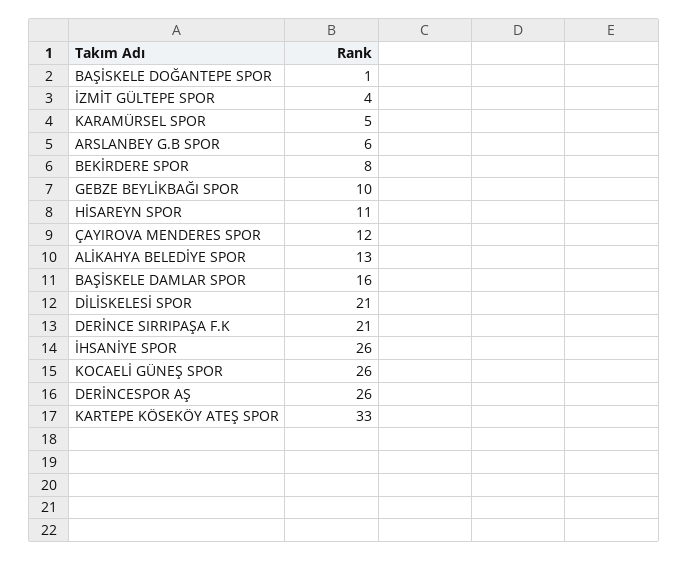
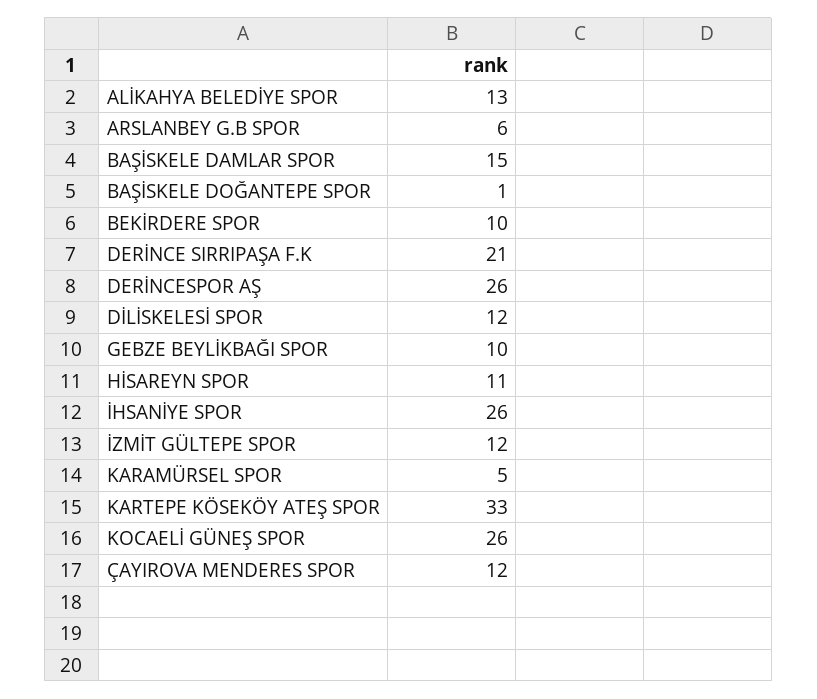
İZMİT GÜLTEPE SPOR: 4 -> 12
BEKİRDERE SPOR: 8 -> 10
BAŞİSKELE DAMLAR SPOR: 16 -> 15
DİLİSKELESİ SPOR: 21 -> 12

